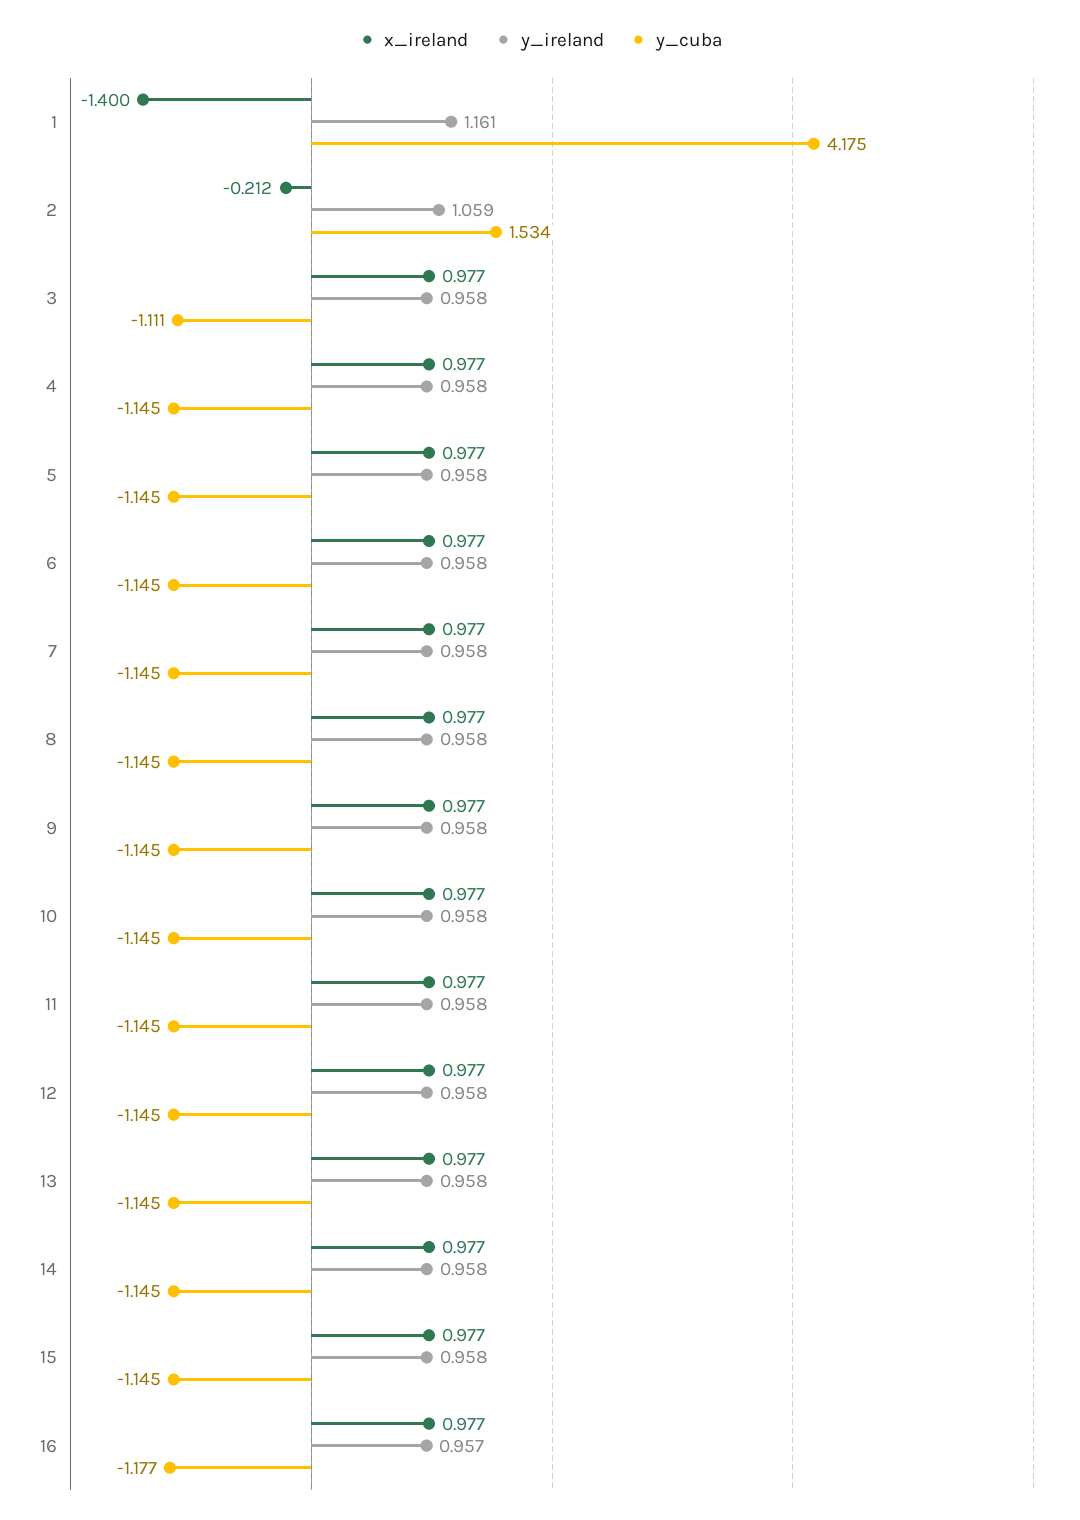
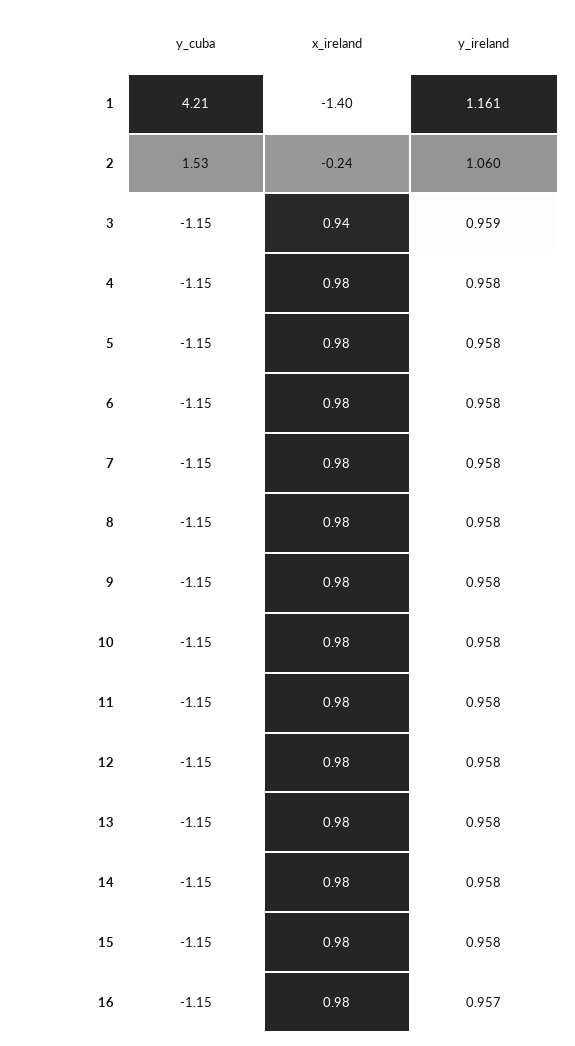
y_cuba, 1: 4.175 -> 4.21
x_ireland, 2: -0.212 -> -0.24
y_ireland, 2: 1.059 -> 1.06
x_ireland, 3: 0.977 -> 0.94
y_ireland, 3: 0.958 -> 0.959
y_cuba, 3: -1.111 -> -1.15
y_cuba, 16: -1.177 -> -1.15

